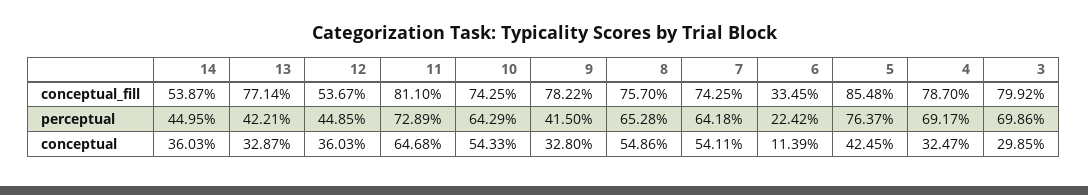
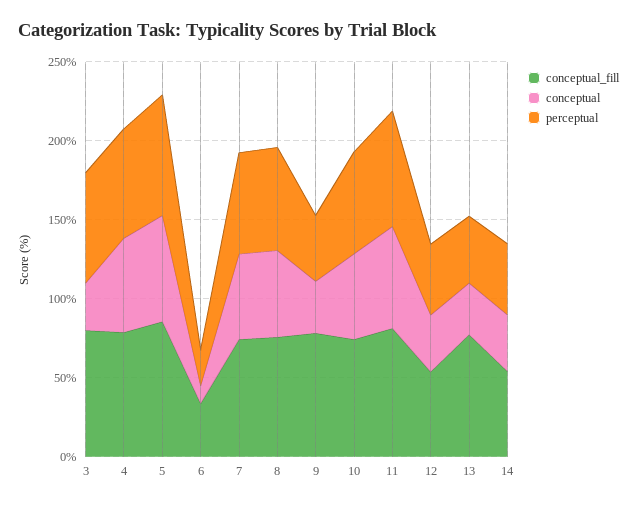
conceptual, 5: 42.45 -> 70
conceptual, 4: 32.47 -> 60

